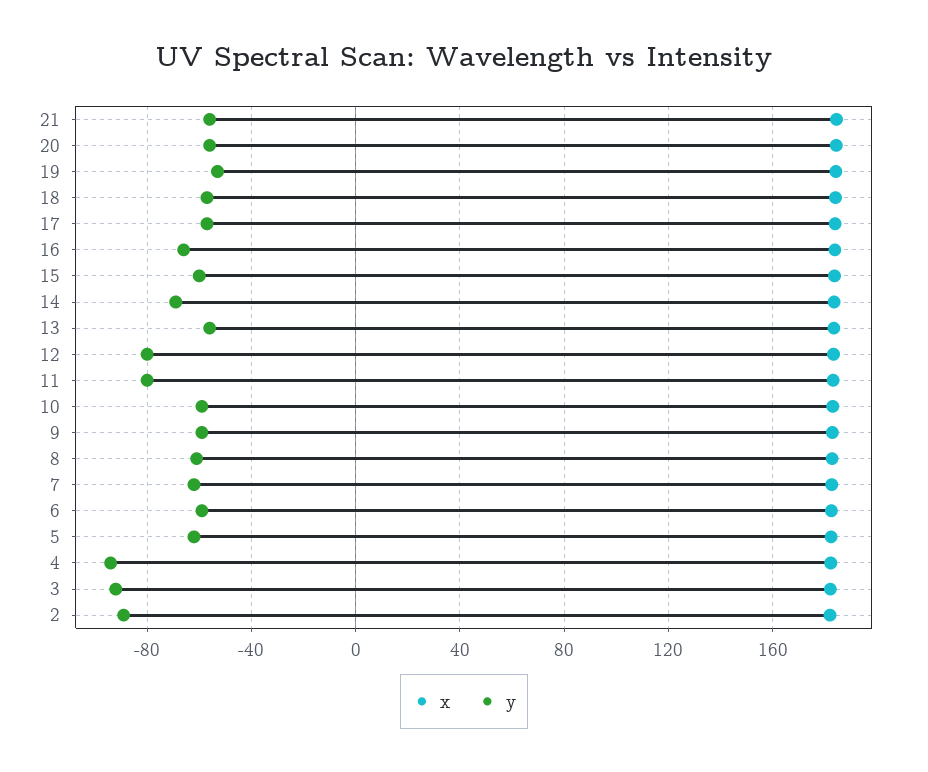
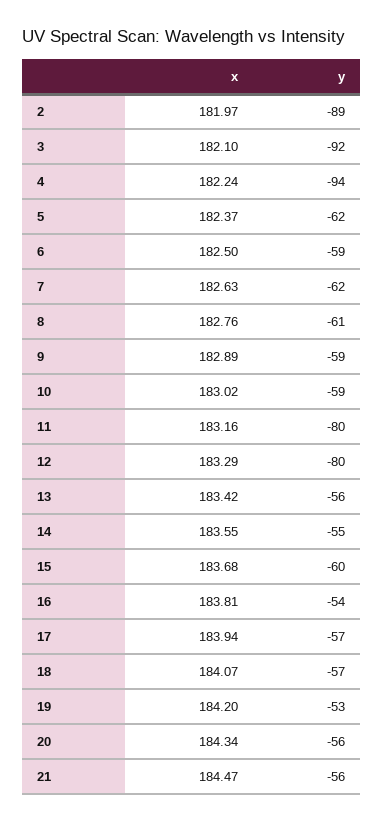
y, 16: -65 -> -54
y, 14: -70 -> -55

